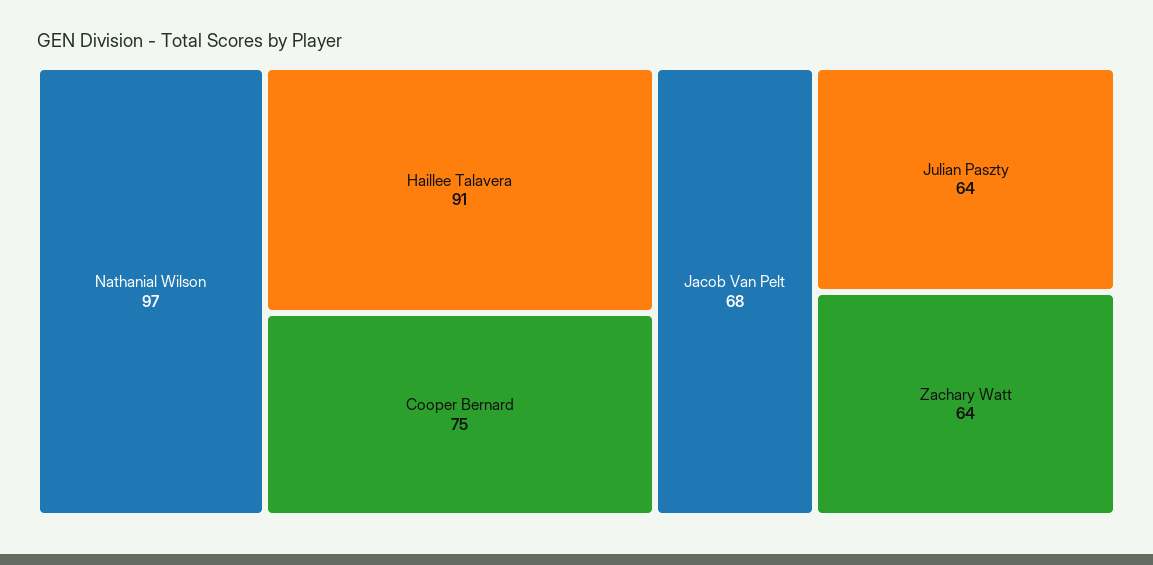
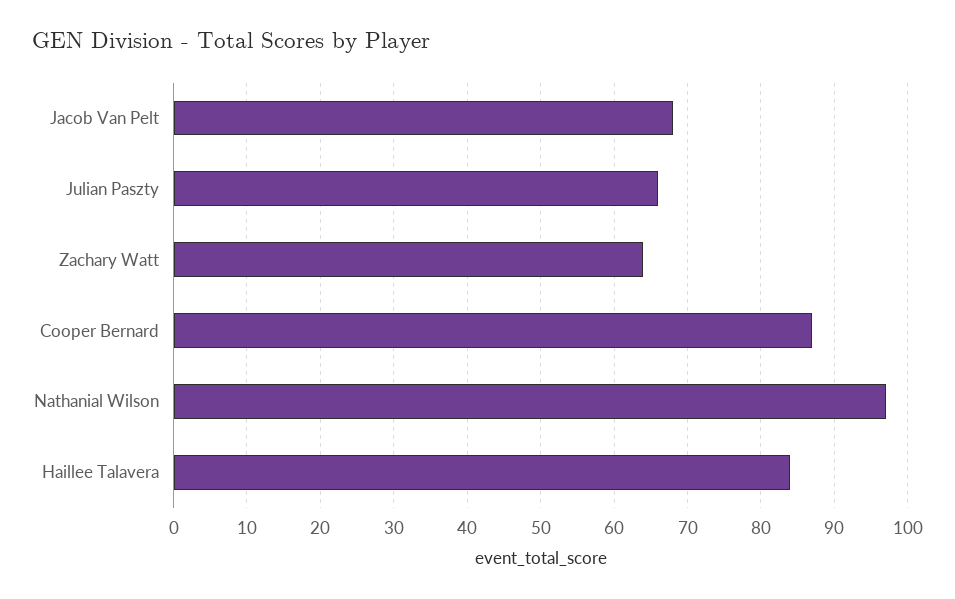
Haillee Talavera: 91 -> 84
Cooper Bernard: 75 -> 87
Julian Paszty: 64 -> 66

